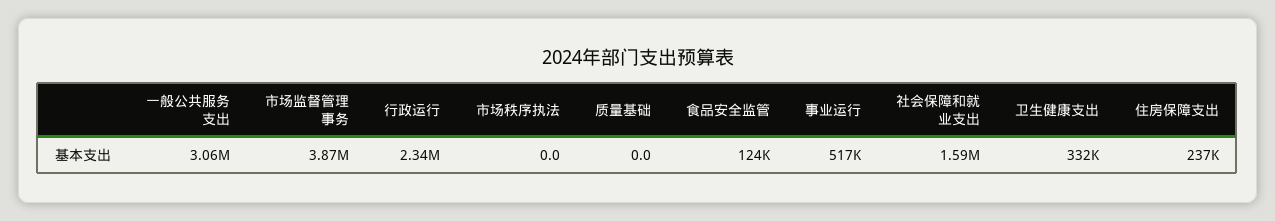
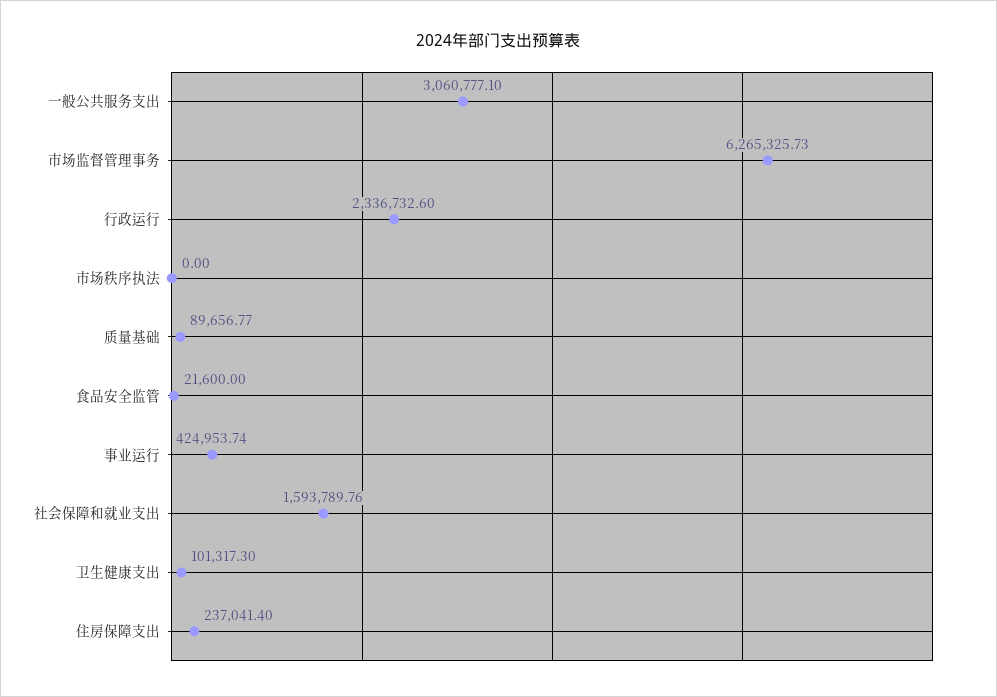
市场监督管理事务: 3870000 -> 6265325.73
质量基础: 0 -> 89656.77
食品安全监管: 124000 -> 21600
事业运行: 517000 -> 424953.74
卫生健康支出: 332000 -> 101317.3

